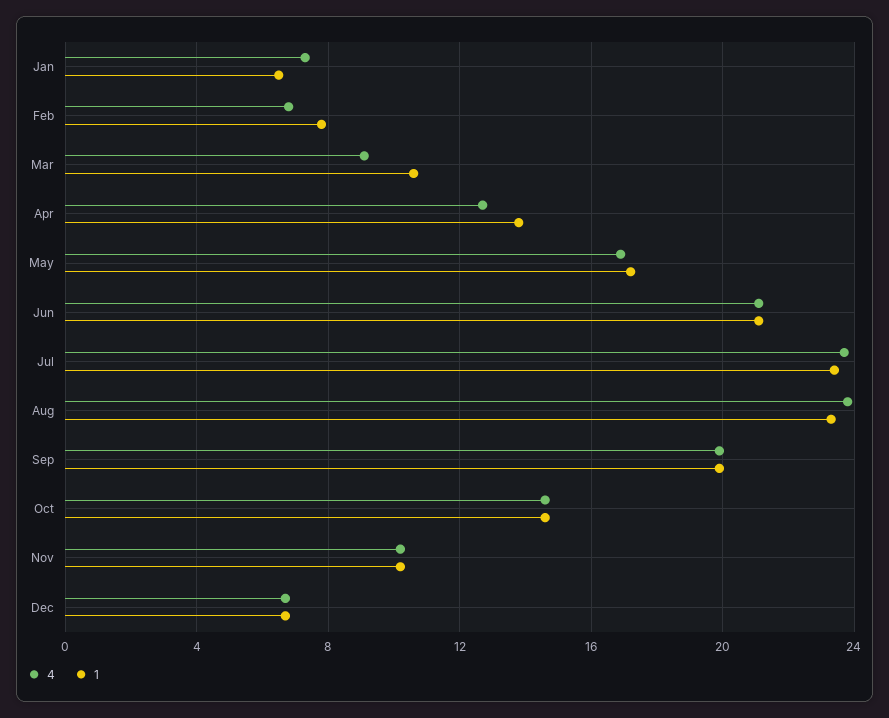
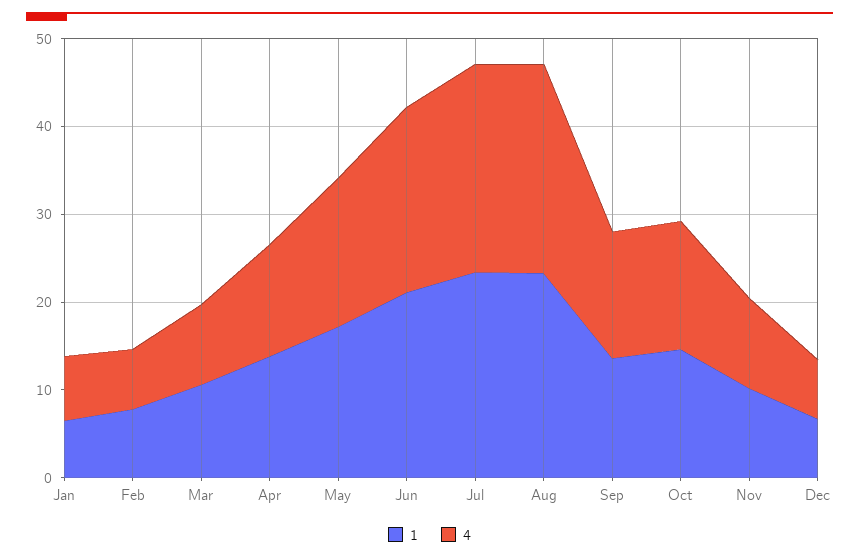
4, Sep: 20 -> 14
1, Sep: 20 -> 14

